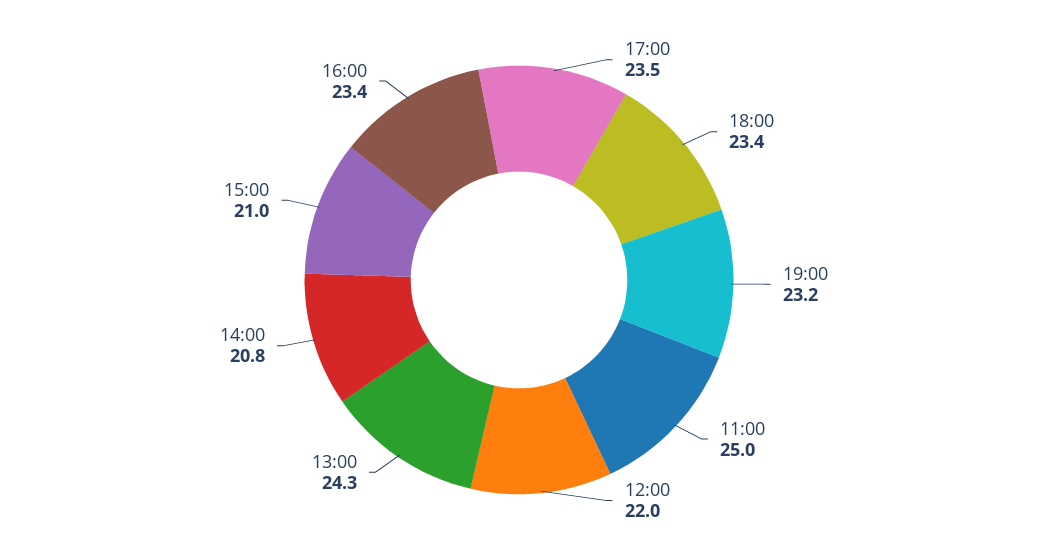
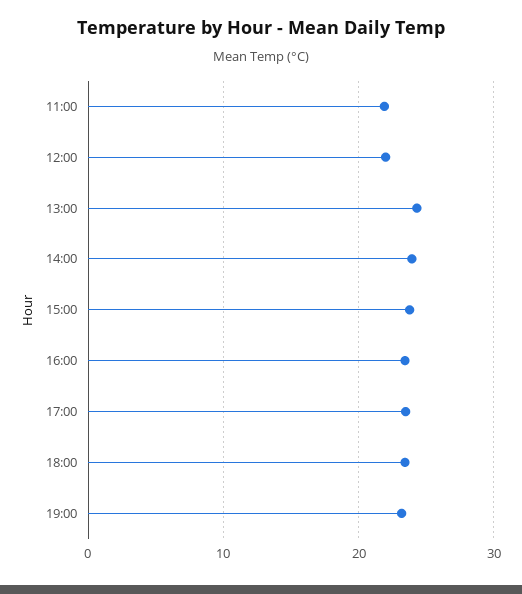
11:00: 25 -> 22
14:00: 20.8 -> 24
15:00: 21 -> 24

